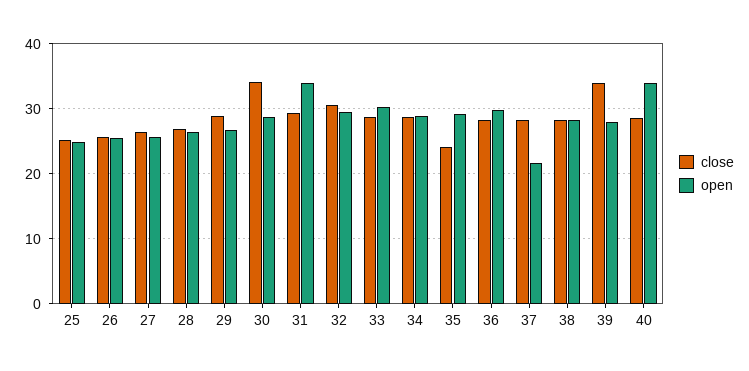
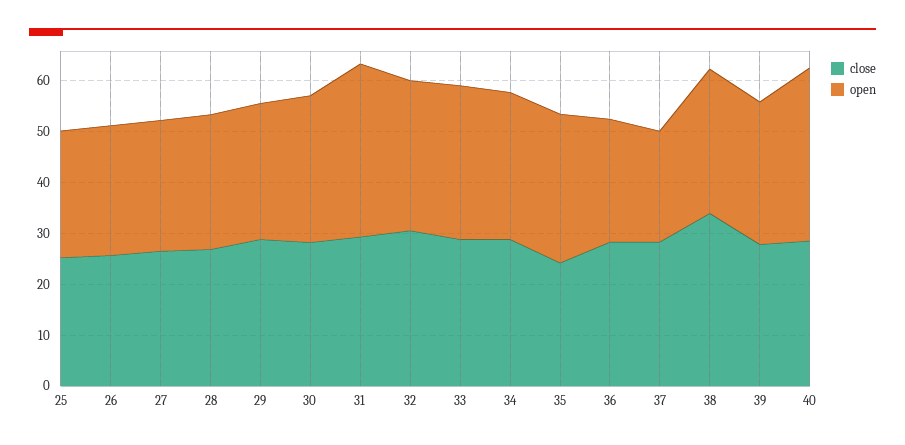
close, 30: 34 -> 28
open, 36: 30 -> 24
close, 38: 28 -> 34
close, 39: 34 -> 28

